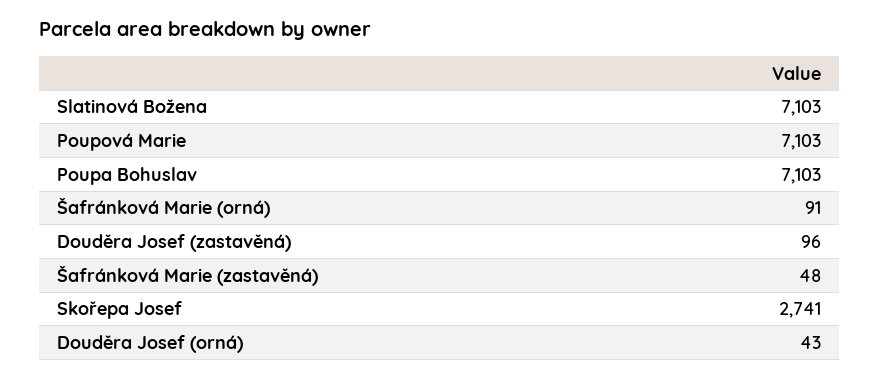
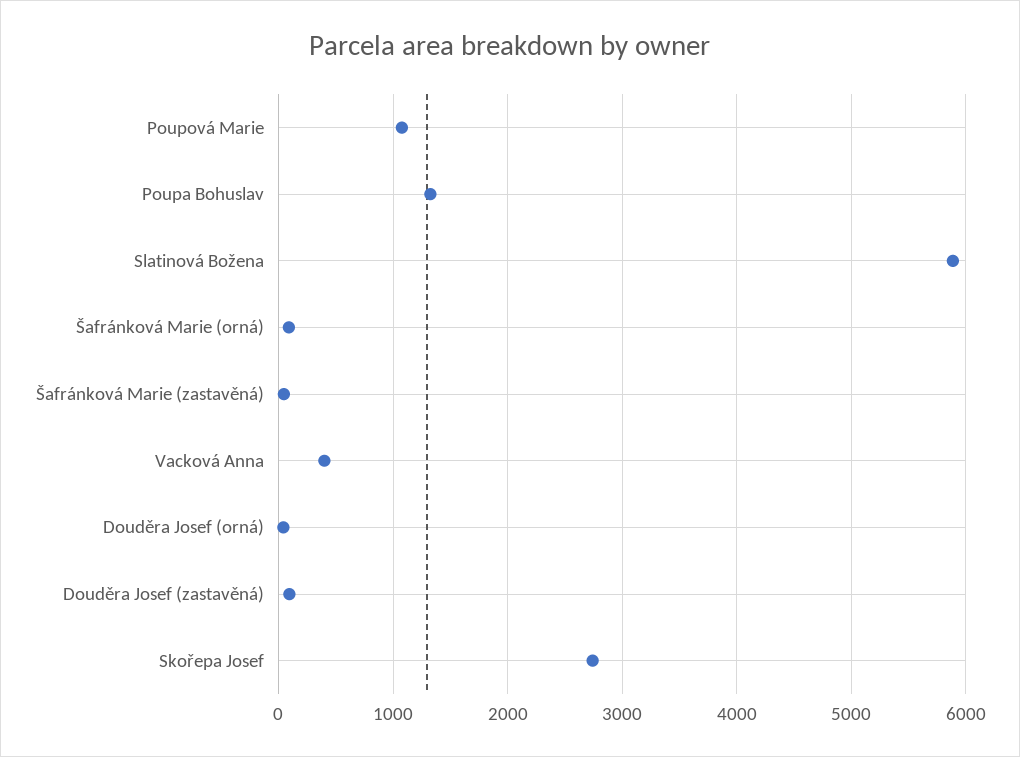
Slatinová Božena: 7103 -> 5900
Poupová Marie: 7103 -> 1100
Poupa Bohuslav: 7103 -> 1300
Vacková Anna: none -> 400

